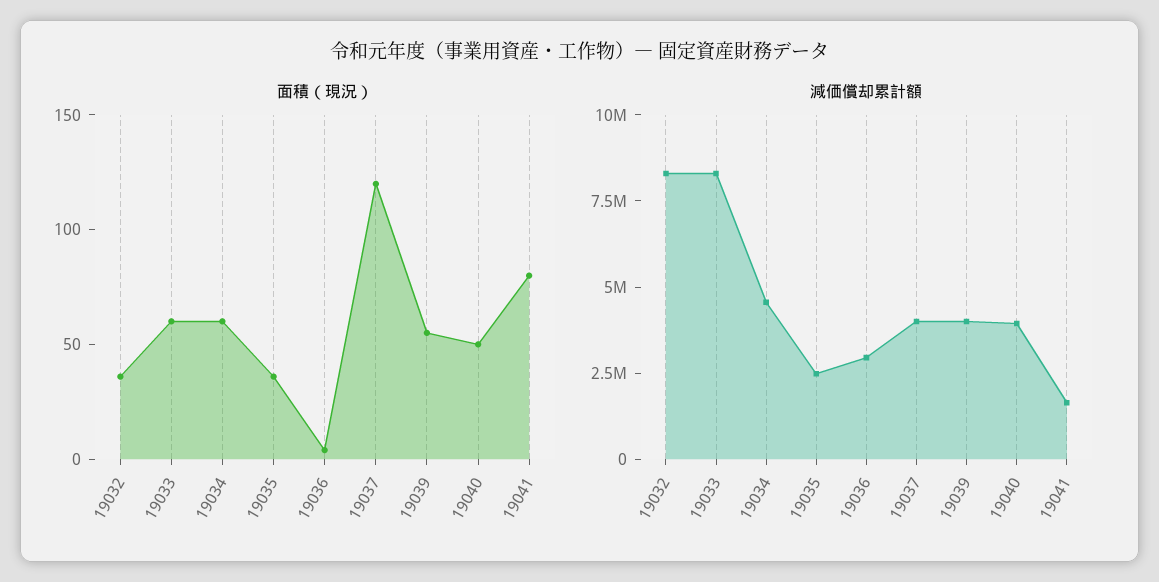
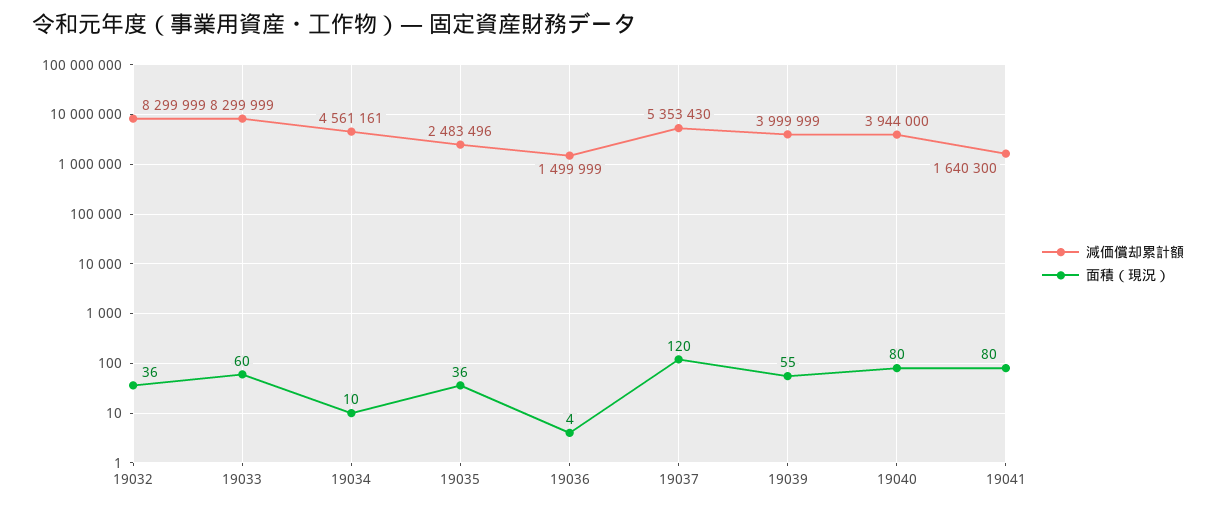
面積（現況）, 19034: 60 -> 10
面積（現況）, 19040: 50 -> 80
減価償却累計額, 19036: 3000000 -> 1499999
減価償却累計額, 19037: 4000000 -> 5353430

